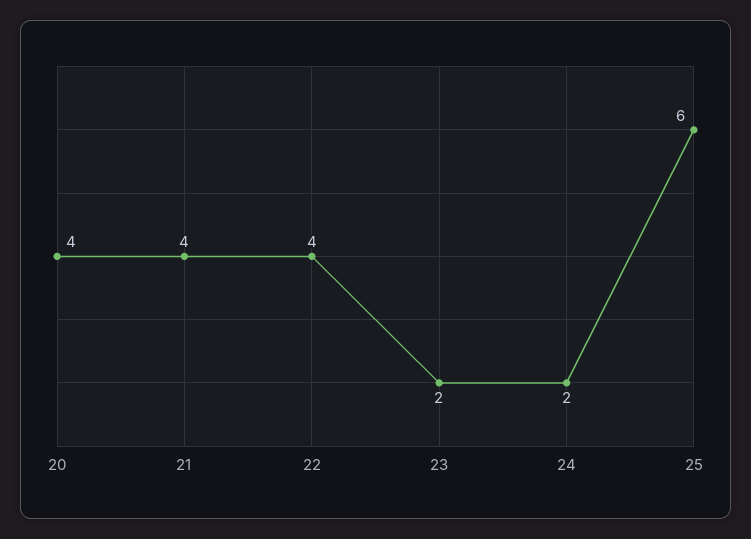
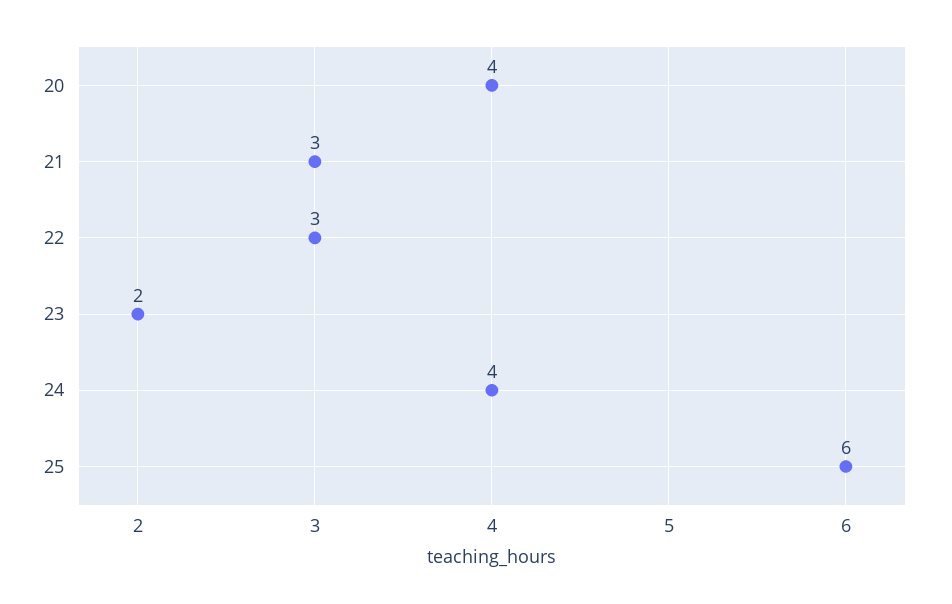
21: 4 -> 3
22: 4 -> 3
24: 2 -> 4

